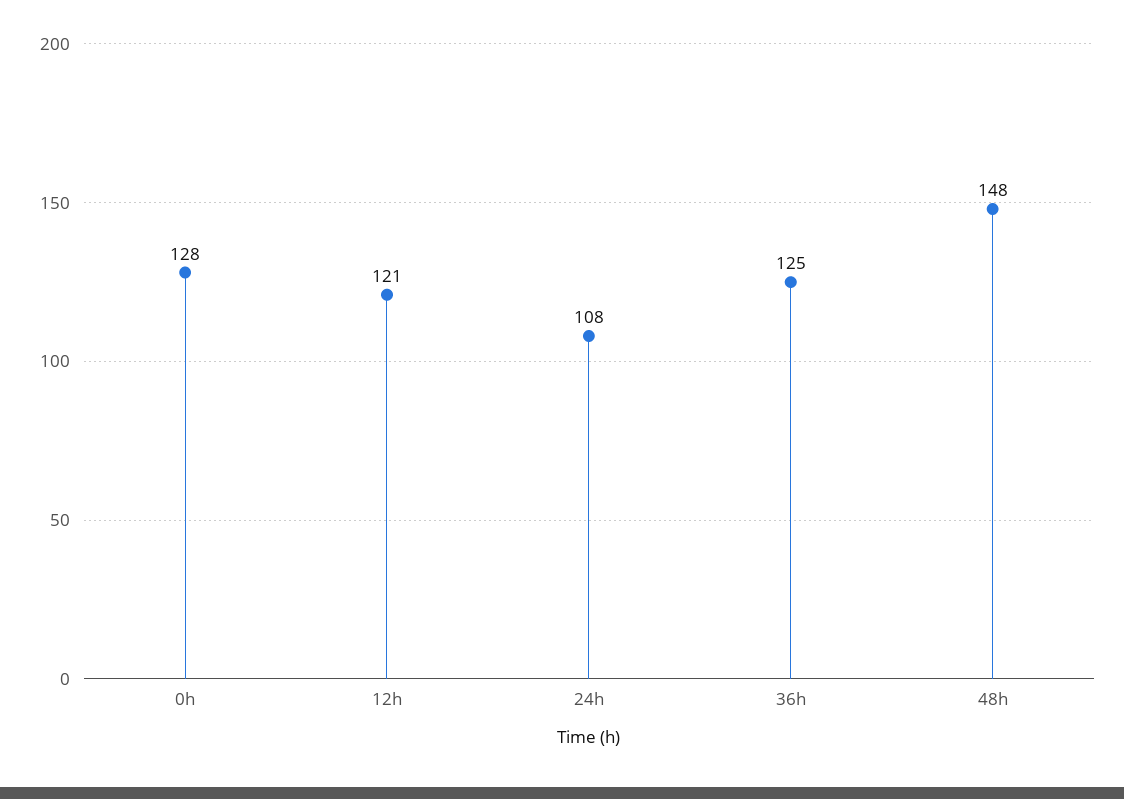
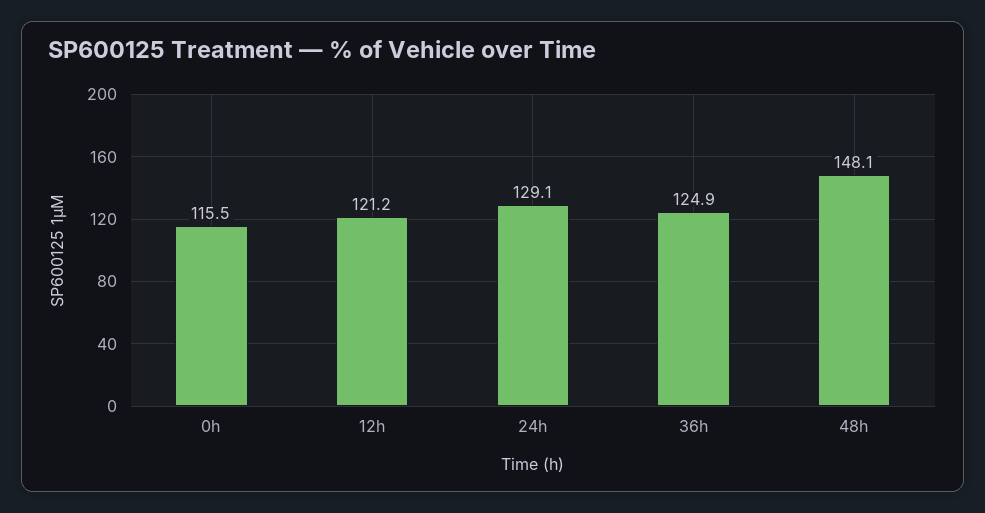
0h: 128 -> 115.5
24h: 108 -> 129.1

